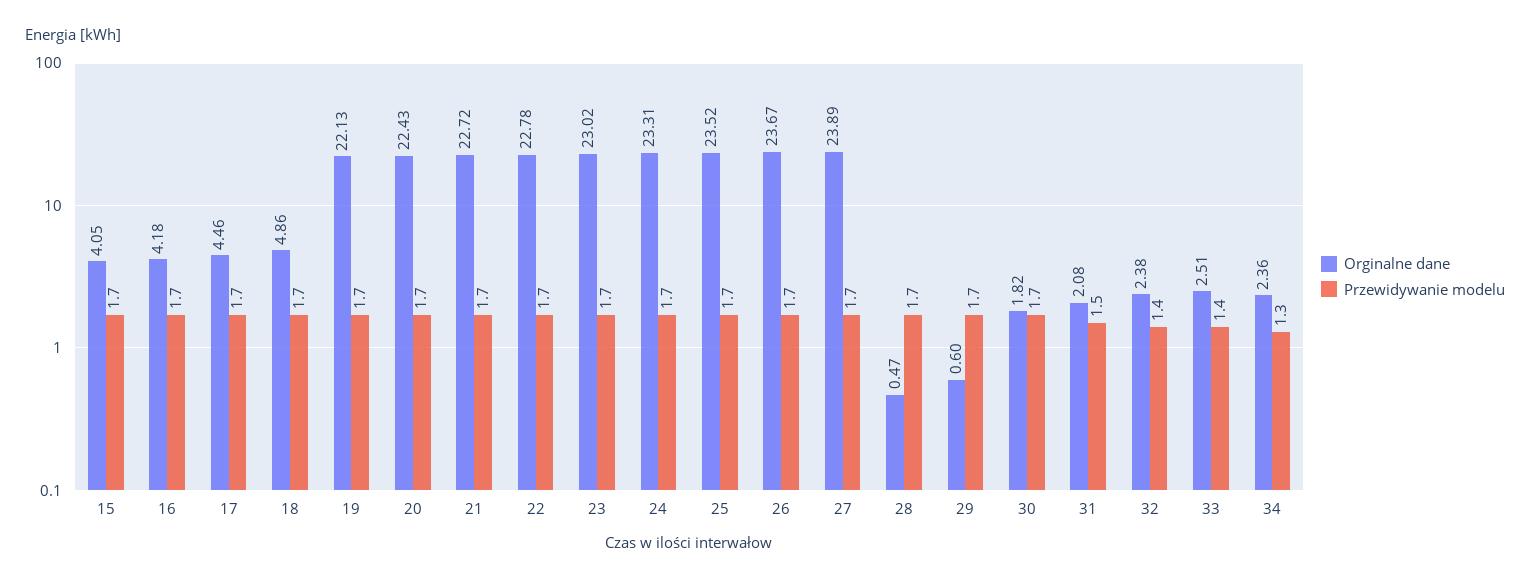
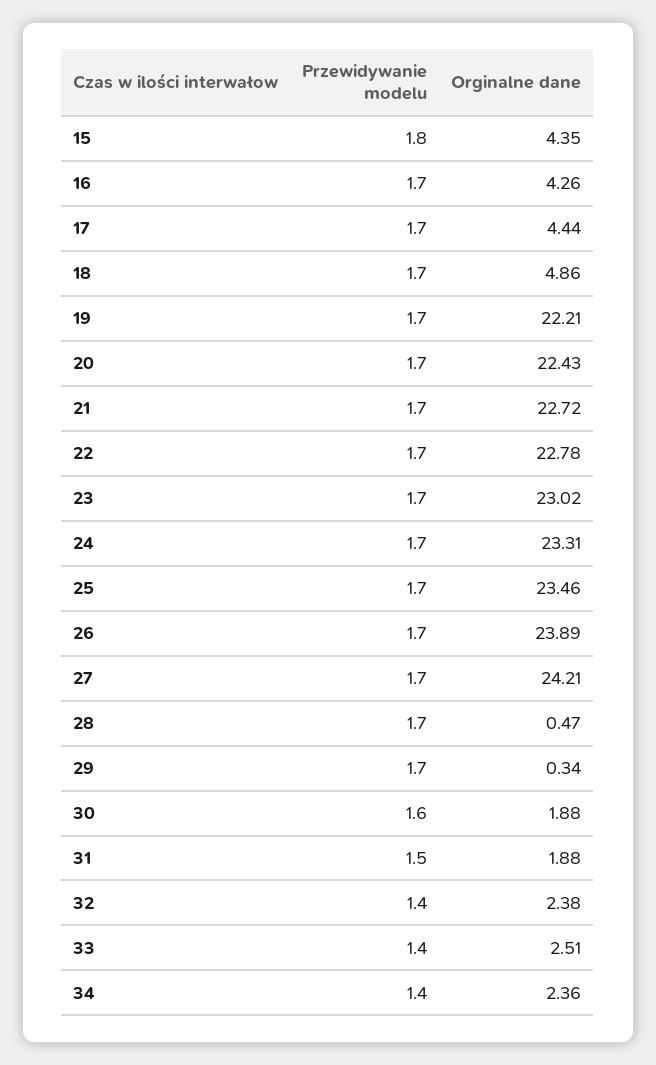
Orginalne dane, 15: 4.05 -> 4.35
Przewidywanie modelu, 15: 1.7 -> 1.8
Orginalne dane, 16: 4.18 -> 4.26
Orginalne dane, 17: 4.46 -> 4.44
Orginalne dane, 19: 22.13 -> 22.21
Orginalne dane, 25: 23.52 -> 23.46
Orginalne dane, 26: 23.67 -> 23.89
Orginalne dane, 27: 23.89 -> 24.21
Orginalne dane, 29: 0.6 -> 0.34
Orginalne dane, 30: 1.82 -> 1.88
Przewidywanie modelu, 30: 1.7 -> 1.6
Orginalne dane, 31: 2.08 -> 1.88
Przewidywanie modelu, 34: 1.3 -> 1.4

